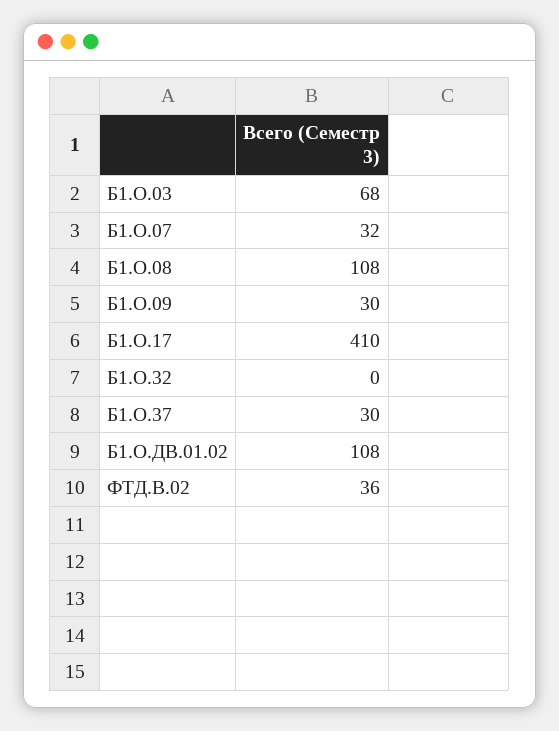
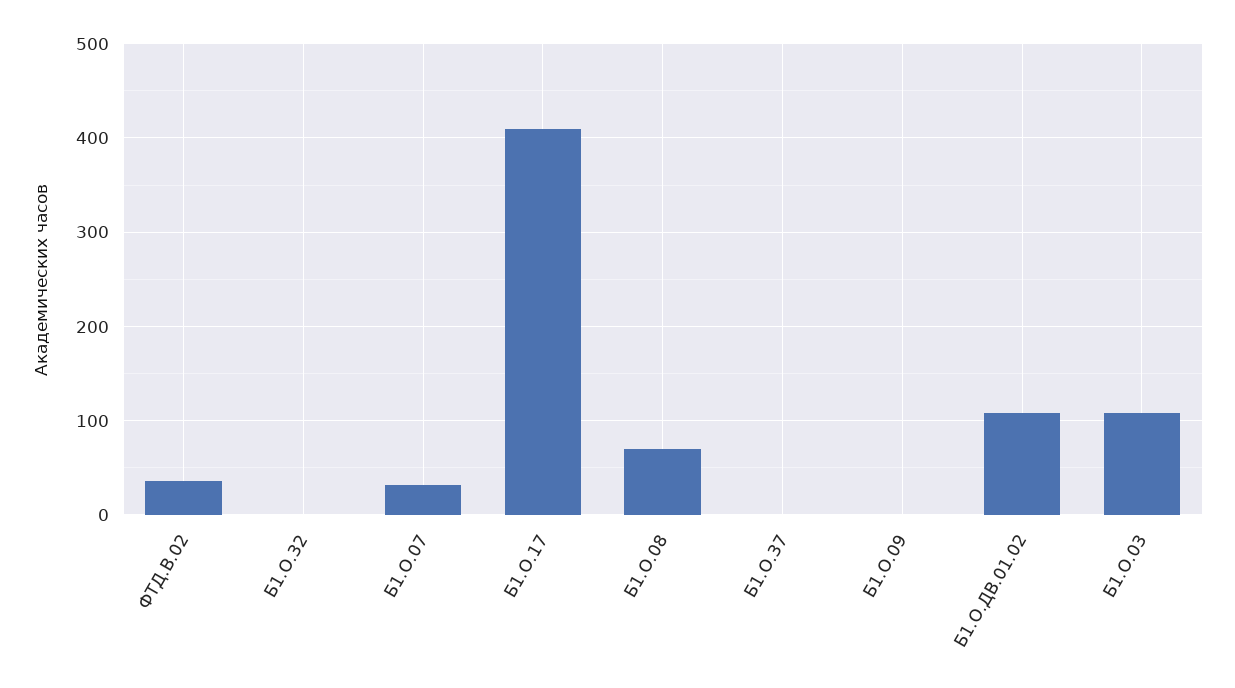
Б1.О.03: 68 -> 110
Б1.О.08: 108 -> 70
Б1.О.09: 30 -> 0
Б1.О.37: 30 -> 0

